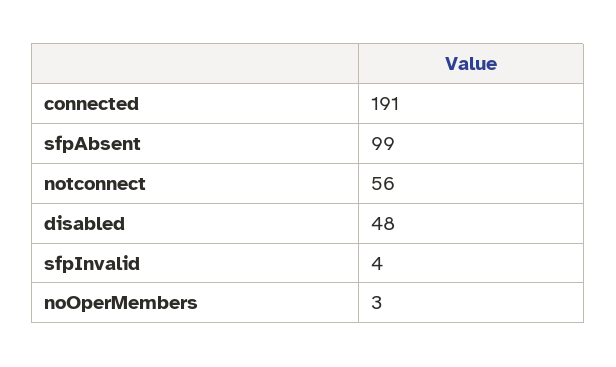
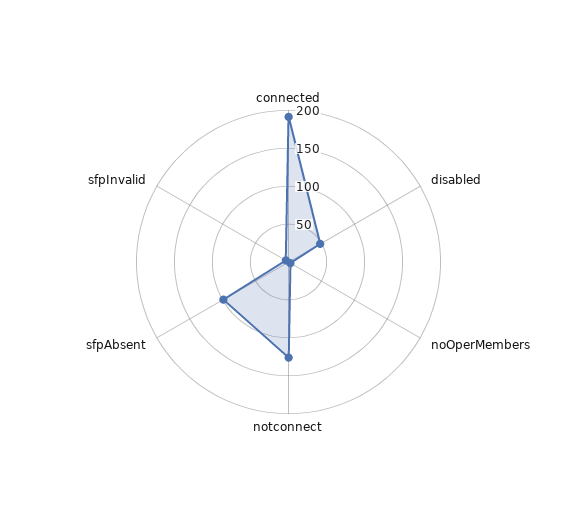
notconnect: 56 -> 125

